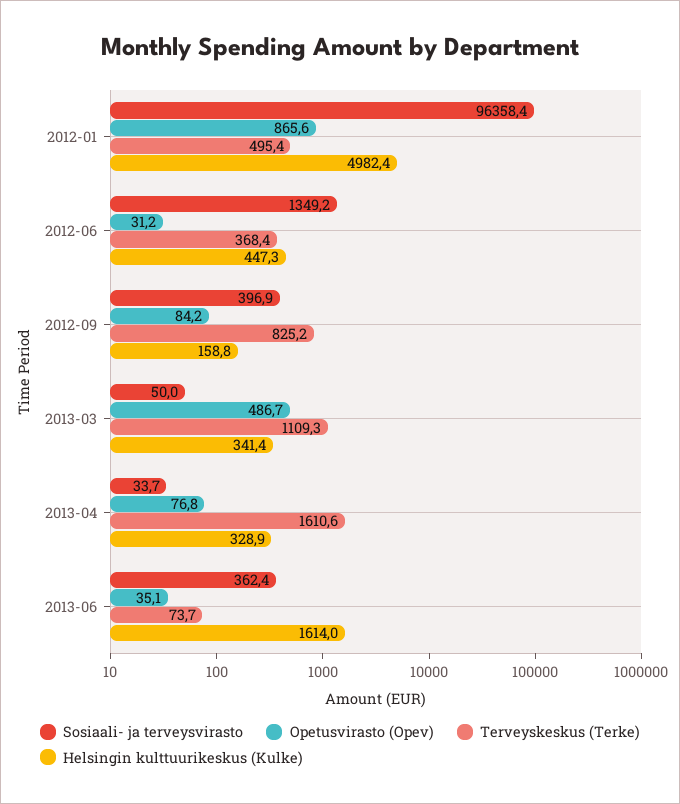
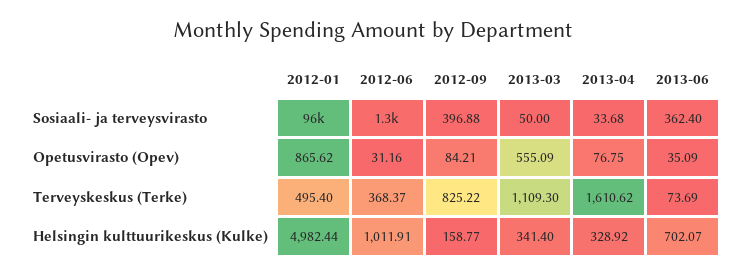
Helsingin kulttuurikeskus (Kulke), 2012-06: 447.3 -> 1011.91
Opetusvirasto (Opev), 2013-03: 486.7 -> 555.09
Helsingin kulttuurikeskus (Kulke), 2013-06: 1614 -> 702.07

